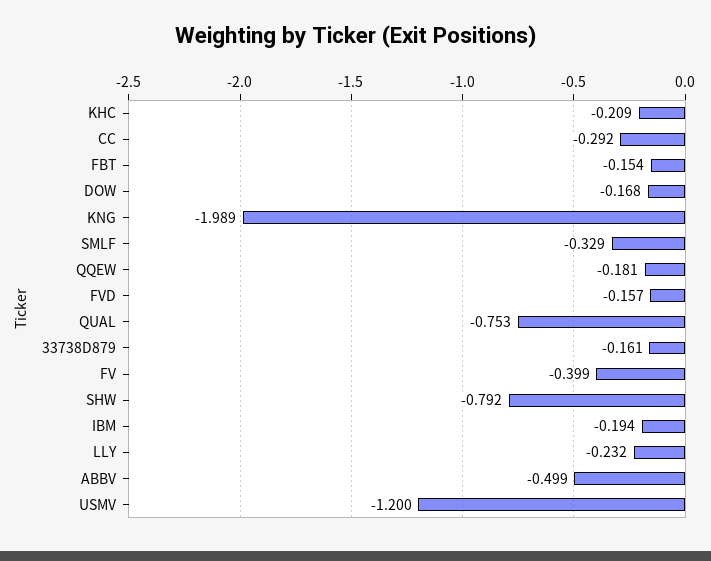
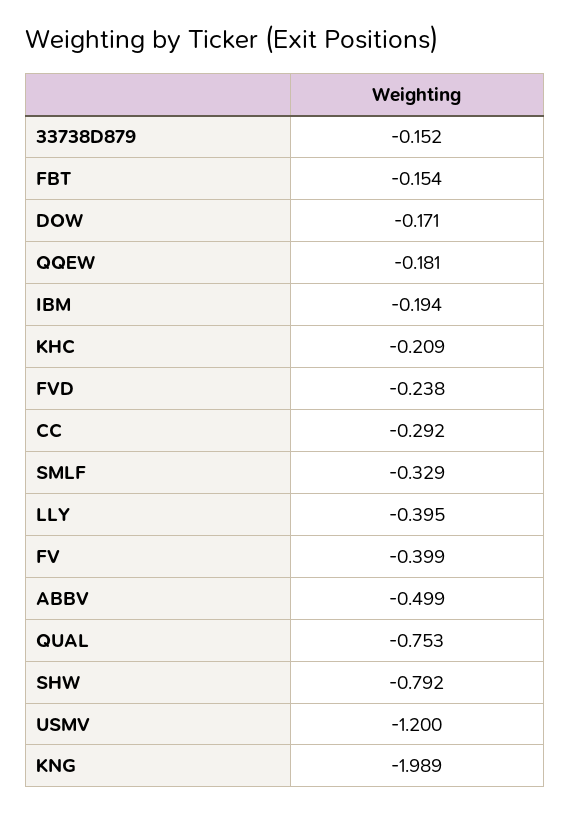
DOW: -0.168 -> -0.171
FVD: -0.157 -> -0.238
33738D879: -0.161 -> -0.152
LLY: -0.232 -> -0.395

